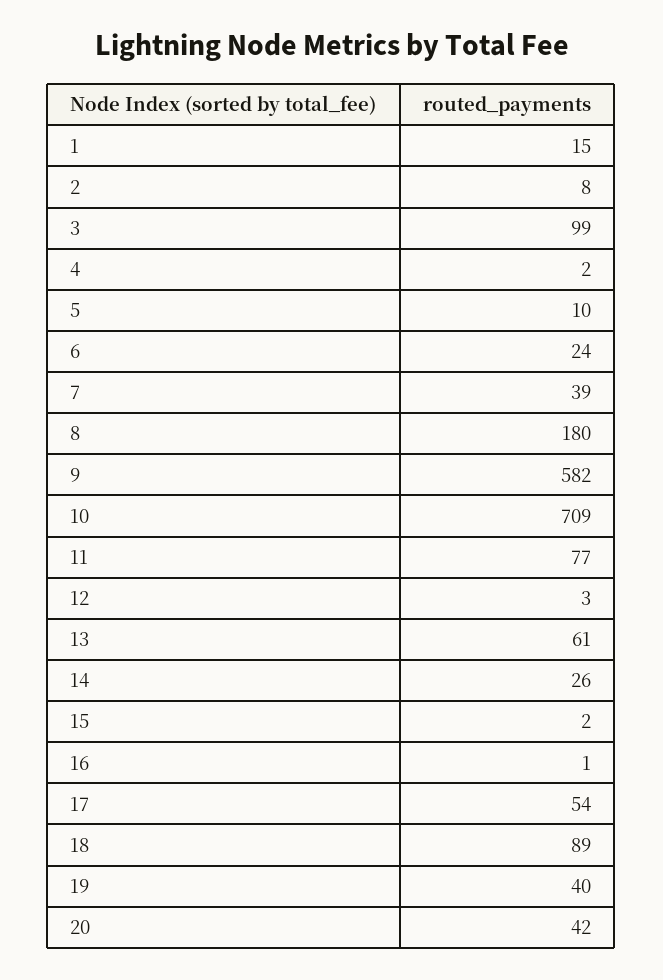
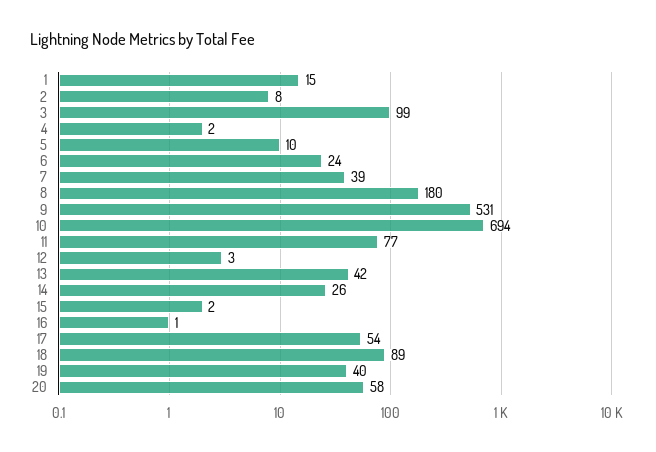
9: 582 -> 531
10: 709 -> 694
13: 61 -> 42
20: 42 -> 58

